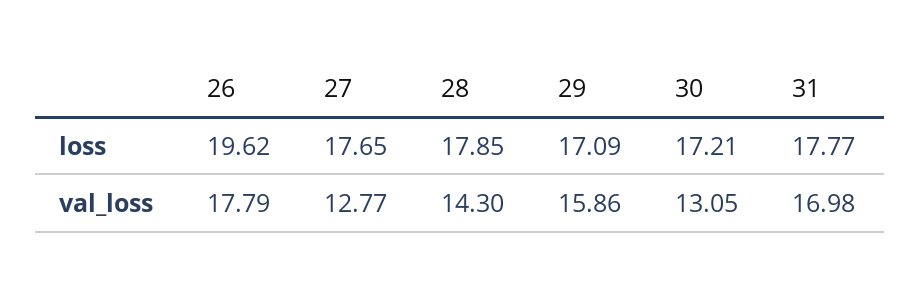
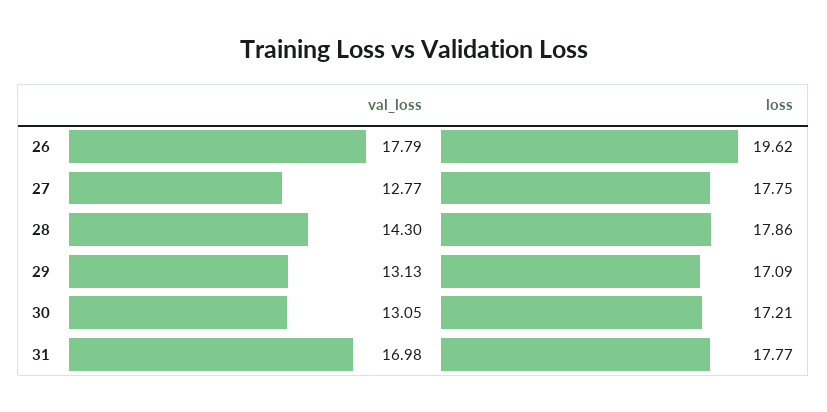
27, loss: 17.65 -> 17.75
28, loss: 17.85 -> 17.86
29, val_loss: 15.86 -> 13.13

